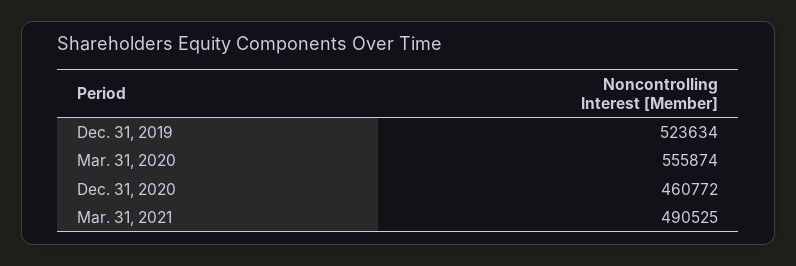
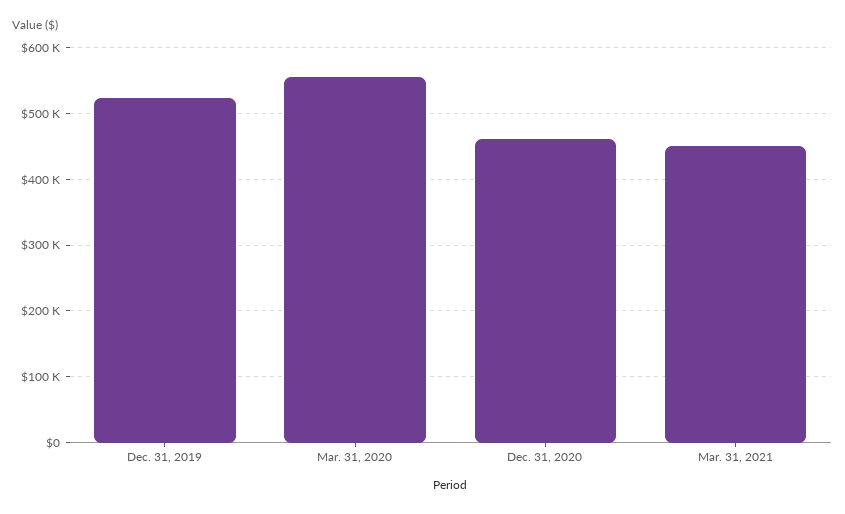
Mar. 31, 2021: 490525 -> 450000

